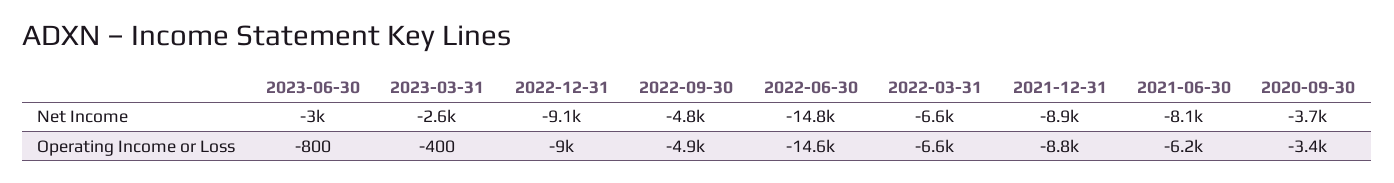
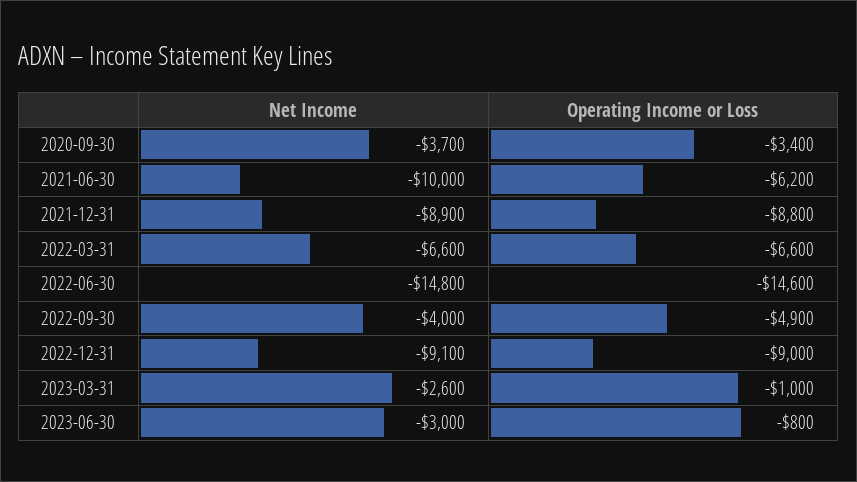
2022-09-30, Net Income: -4800 -> -4000
2021-06-30, Net Income: -8100 -> -10000
2023-03-31, Operating Income or Loss: -400 -> -1000

